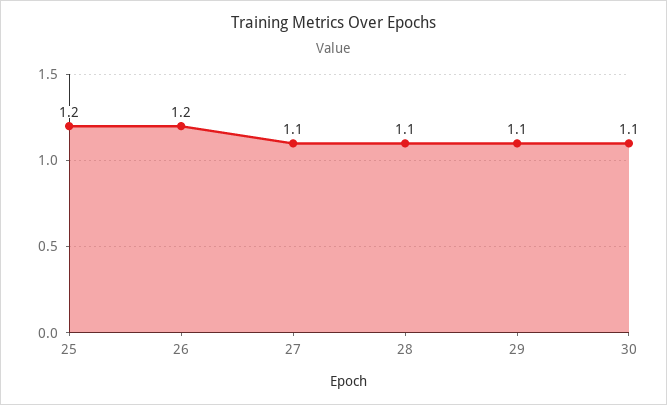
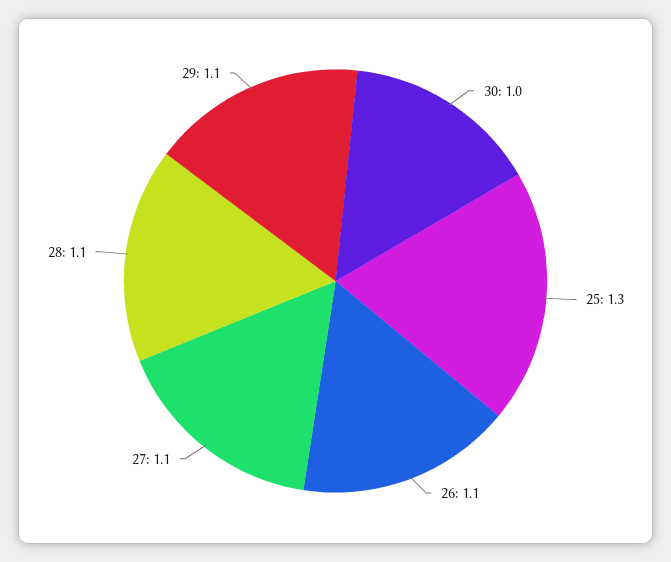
25: 1.2 -> 1.3
26: 1.2 -> 1.1
30: 1.1 -> 1

